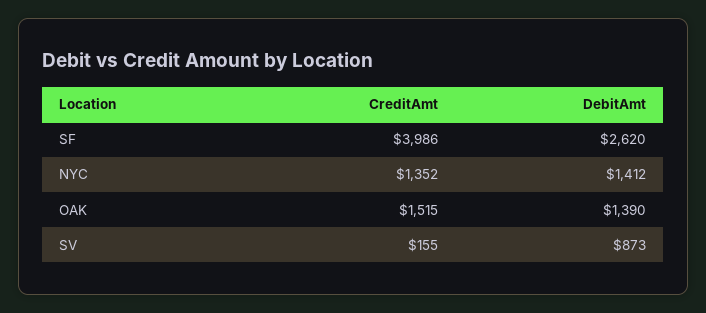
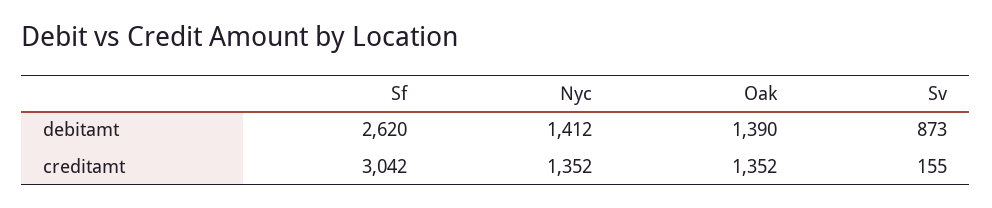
CreditAmt, SF: 3986 -> 3042
CreditAmt, OAK: 1515 -> 1352

